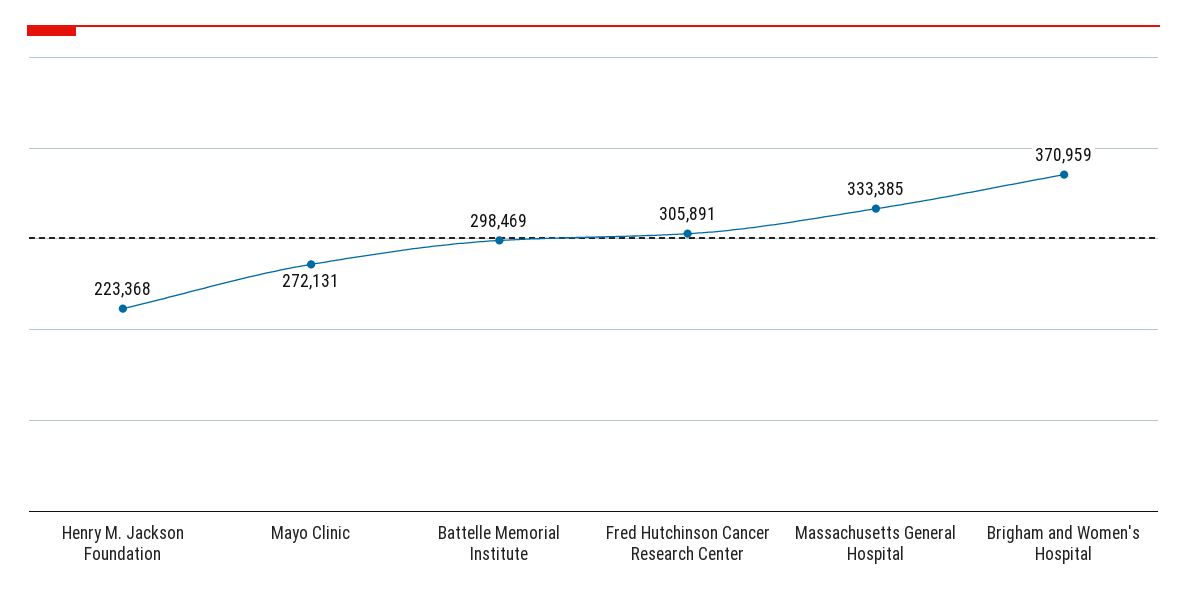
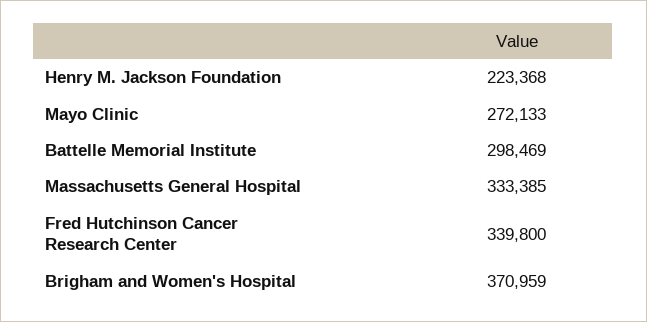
Mayo Clinic: 272131 -> 272133
Fred Hutchinson Cancer Research Center: 305891 -> 339800

